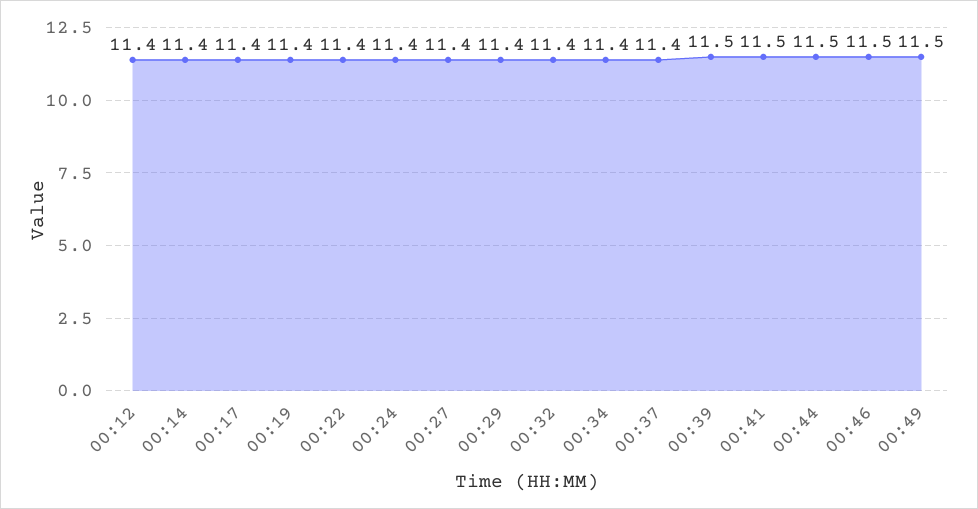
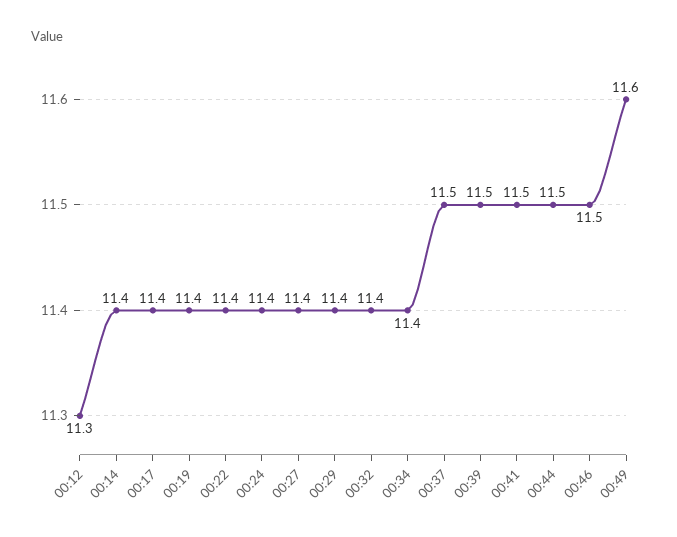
00:12: 11.4 -> 11.3
00:37: 11.4 -> 11.5
00:49: 11.5 -> 11.6

